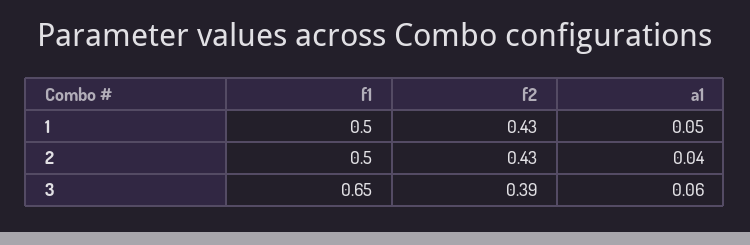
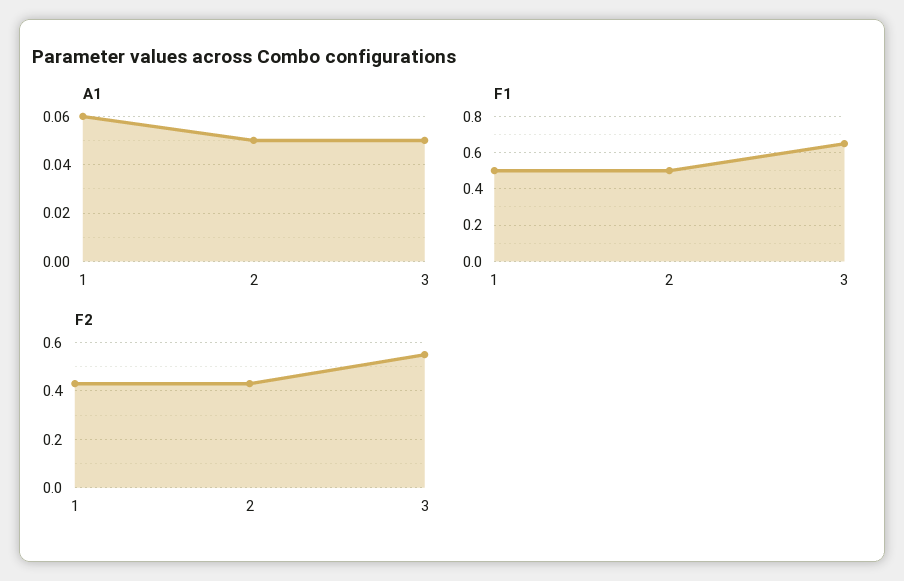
a1, 1: 0.05 -> 0.06
a1, 2: 0.04 -> 0.05
f2, 3: 0.39 -> 0.55
a1, 3: 0.06 -> 0.05

